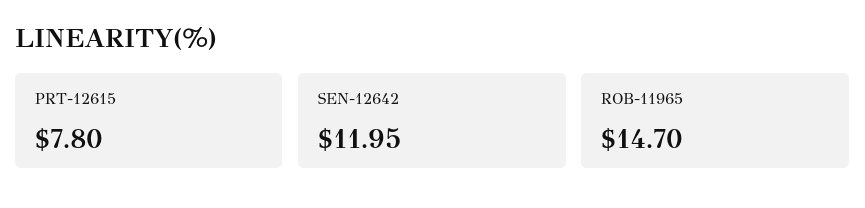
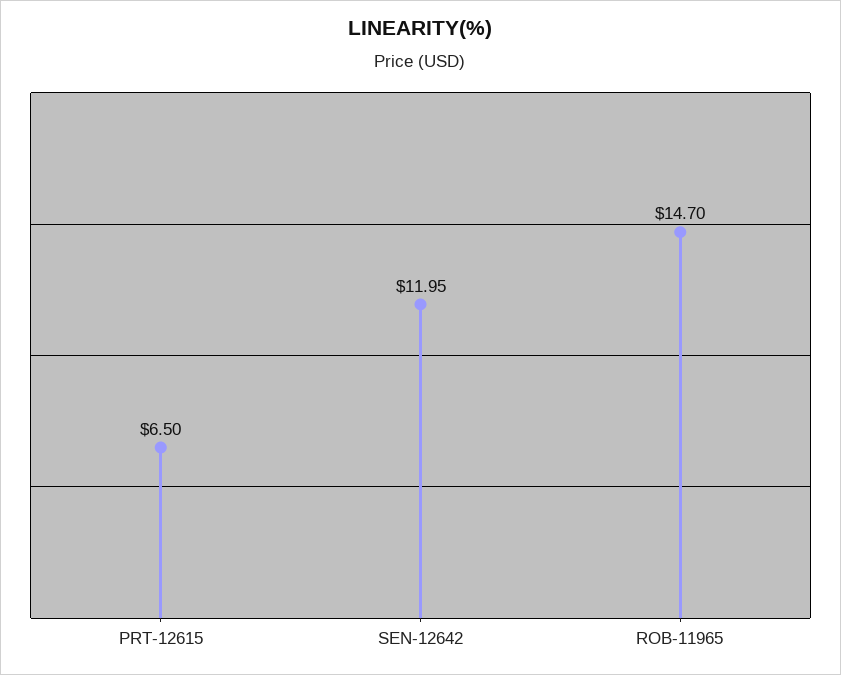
PRT-12615: 7.8 -> 6.5

